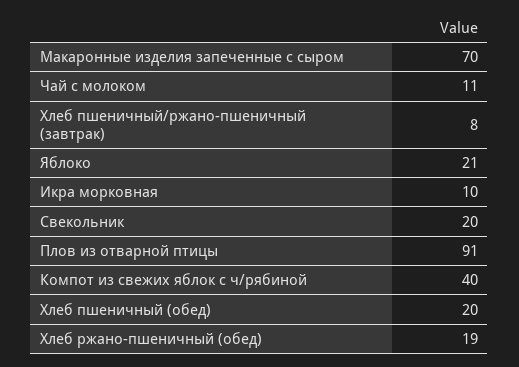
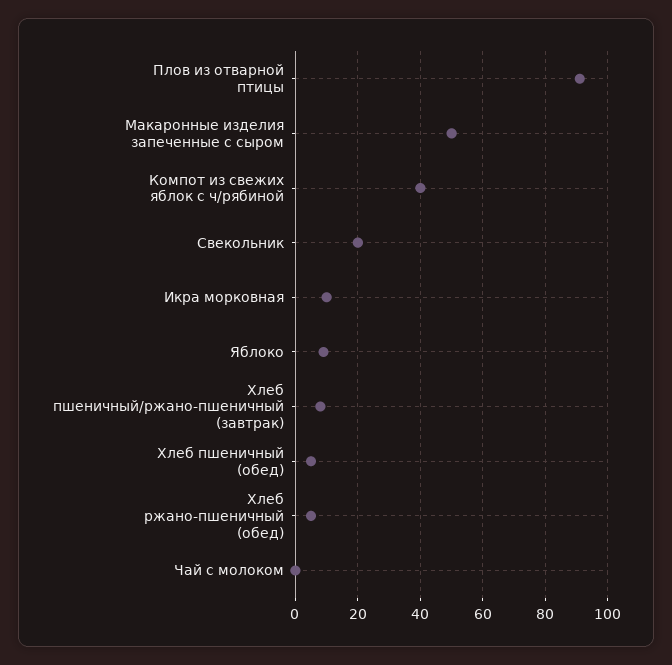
Макаронные изделия запеченные с сыром: 70 -> 50
Чай с молоком: 11 -> 0
Яблоко: 21 -> 10
Хлеб пшеничный (обед): 20 -> 5
Хлеб ржано-пшеничный (обед): 19 -> 5

